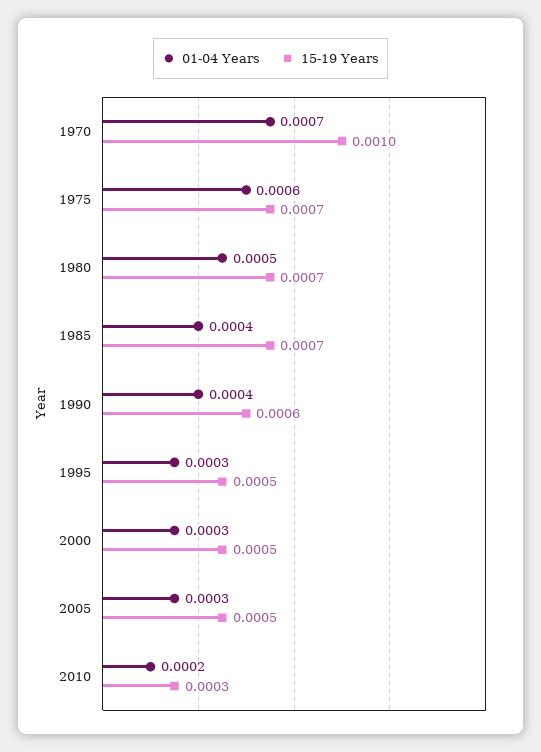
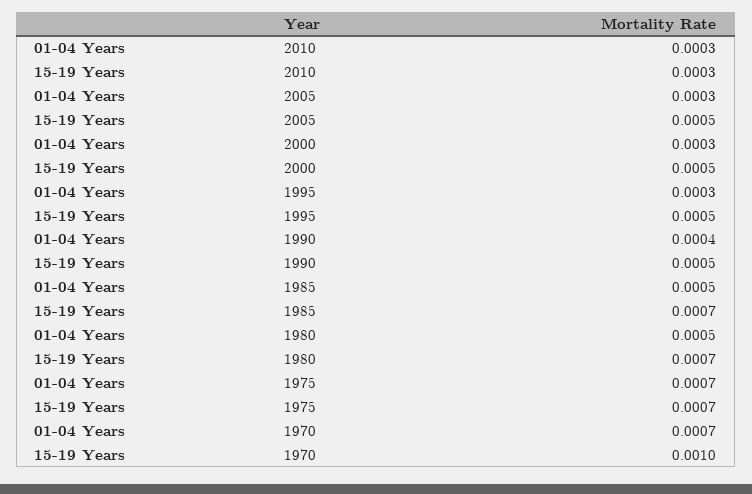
01-04 Years, 1975: 0.0006 -> 0.0007
01-04 Years, 1985: 0.0004 -> 0.0005
15-19 Years, 1990: 0.0006 -> 0.0005
01-04 Years, 2010: 0.0002 -> 0.0003

